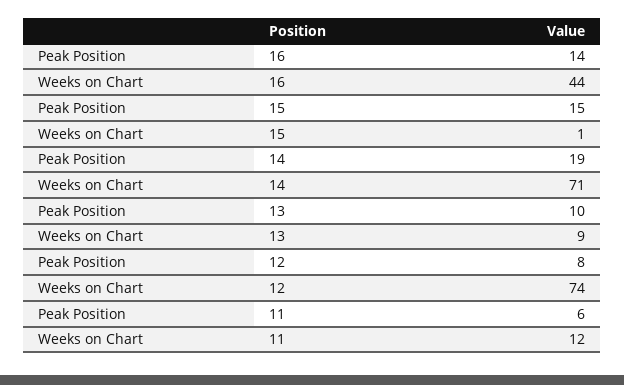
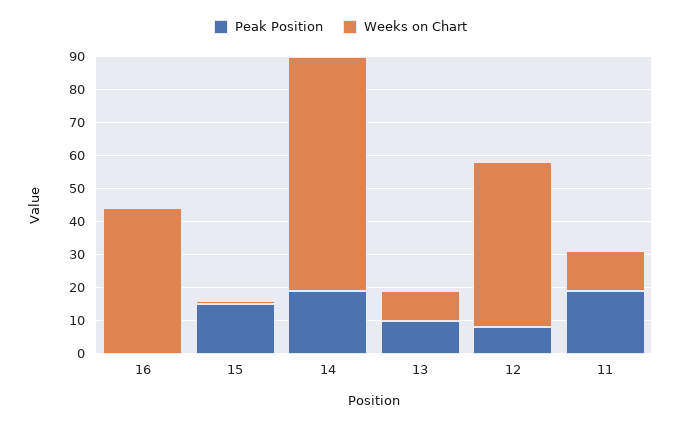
Peak Position, 16: 14 -> 0
Weeks on Chart, 12: 74 -> 50
Peak Position, 11: 6 -> 20

